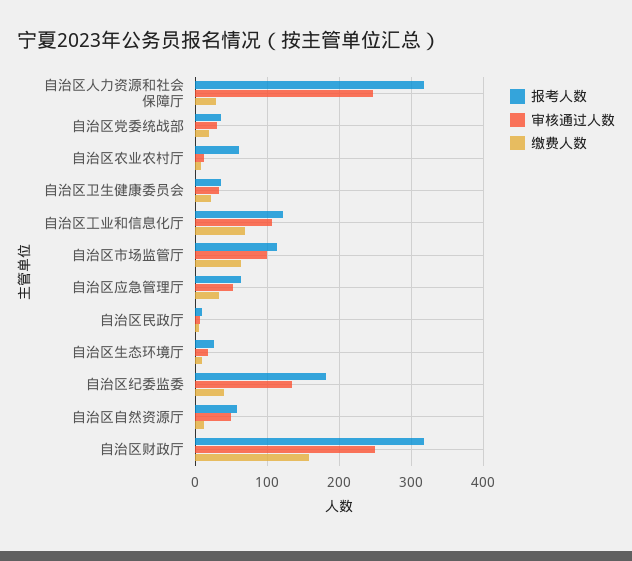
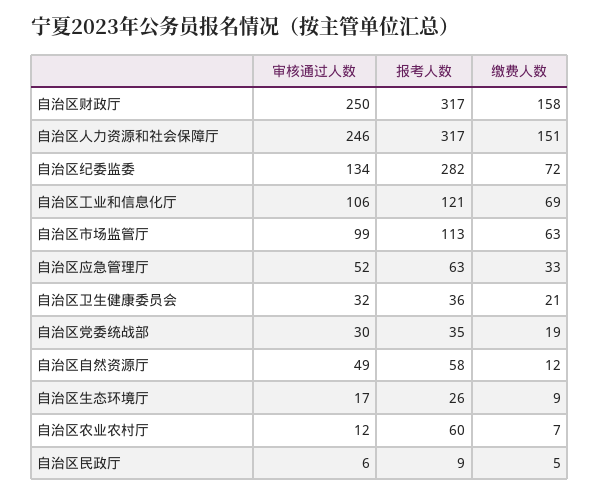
缴费人数, 自治区人力资源和社会保障厅: 30 -> 151
报考人数, 自治区纪委监委: 180 -> 282
缴费人数, 自治区纪委监委: 40 -> 72

